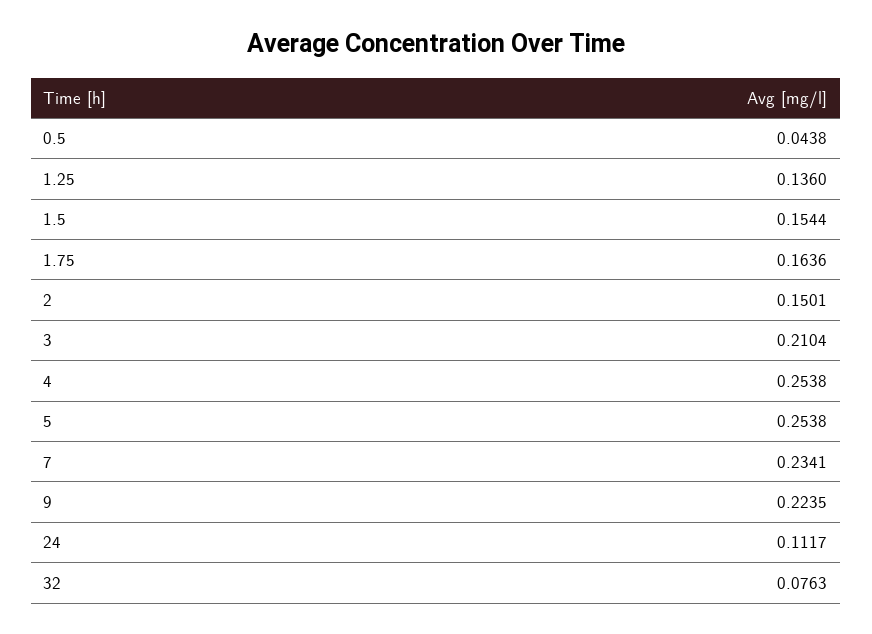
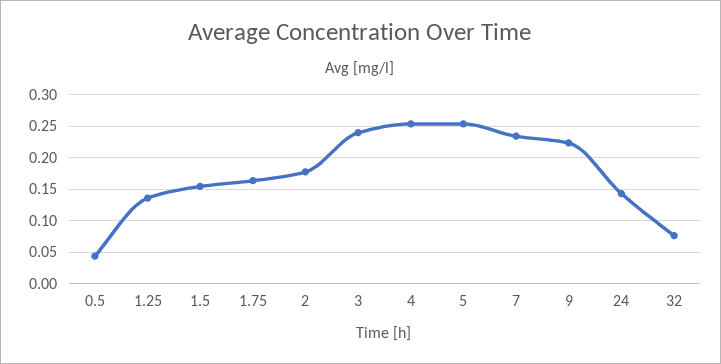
2: 0.1501 -> 0.18
3: 0.2104 -> 0.24
24: 0.1117 -> 0.14

